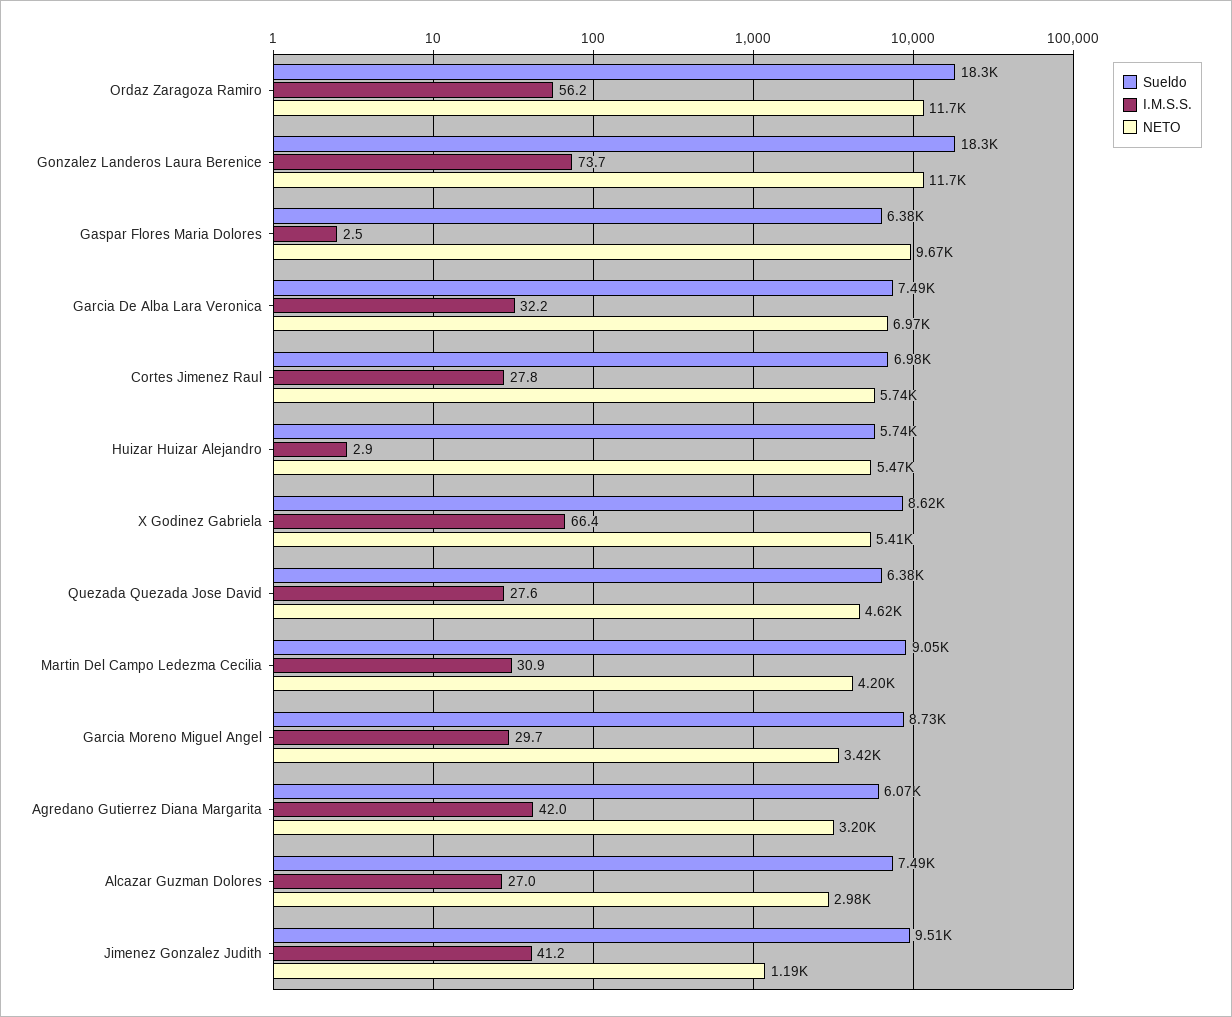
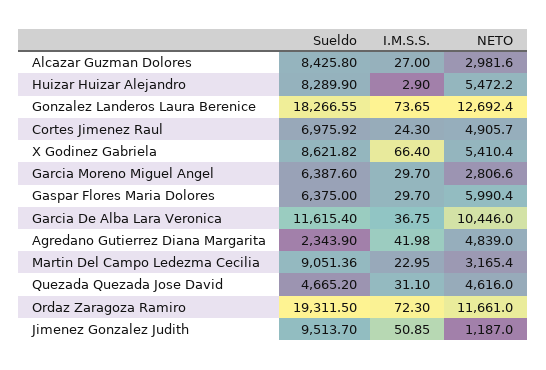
Sueldo, Ordaz Zaragoza Ramiro: 18300 -> 19311.5
I.M.S.S., Ordaz Zaragoza Ramiro: 56.2 -> 72.3
NETO, Gonzalez Landeros Laura Berenice: 11700 -> 12692.4
I.M.S.S., Gaspar Flores Maria Dolores: 2.5 -> 29.7
NETO, Gaspar Flores Maria Dolores: 9670 -> 5990.4
Sueldo, Garcia De Alba Lara Veronica: 7490 -> 11615.4
I.M.S.S., Garcia De Alba Lara Veronica: 32.2 -> 36.75
NETO, Garcia De Alba Lara Veronica: 6970 -> 10446
I.M.S.S., Cortes Jimenez Raul: 27.8 -> 24.3
NETO, Cortes Jimenez Raul: 5740 -> 4905.7
Sueldo, Huizar Huizar Alejandro: 5740 -> 8289.9
Sueldo, Quezada Quezada Jose David: 6380 -> 4665.2
I.M.S.S., Quezada Quezada Jose David: 27.6 -> 31.1
I.M.S.S., Martin Del Campo Ledezma Cecilia: 30.9 -> 22.95
NETO, Martin Del Campo Ledezma Cecilia: 4200 -> 3165.4
Sueldo, Garcia Moreno Miguel Angel: 8730 -> 6387.6
NETO, Garcia Moreno Miguel Angel: 3420 -> 2806.6
Sueldo, Agredano Gutierrez Diana Margarita: 6070 -> 2343.9
NETO, Agredano Gutierrez Diana Margarita: 3200 -> 4839
Sueldo, Alcazar Guzman Dolores: 7490 -> 8425.8
I.M.S.S., Jimenez Gonzalez Judith: 41.2 -> 50.85

